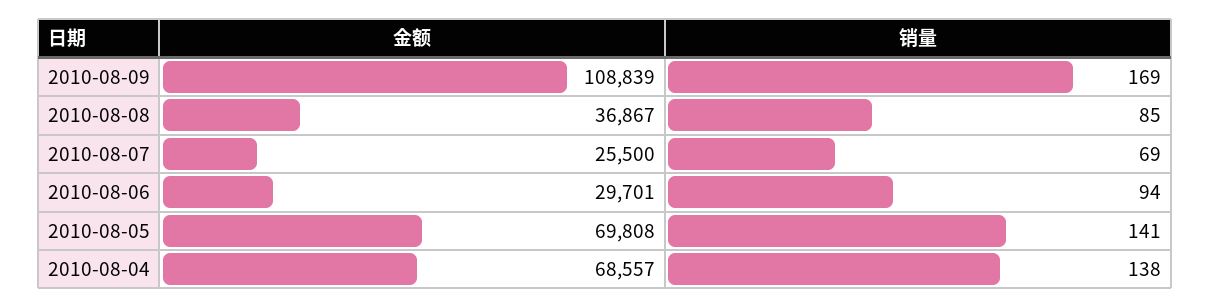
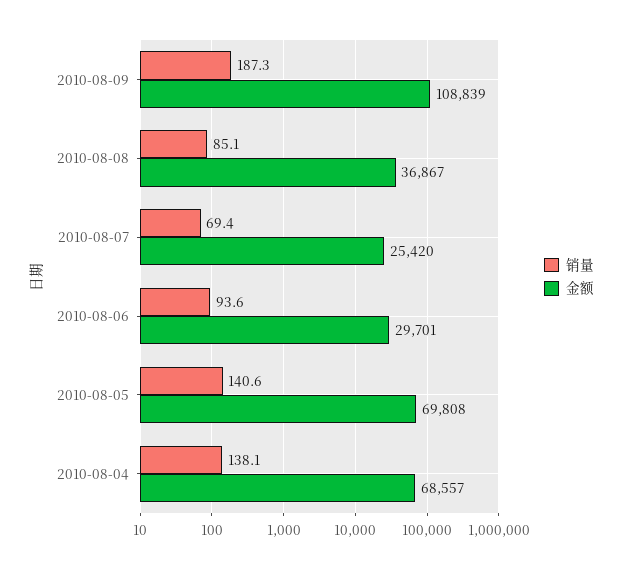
销量, 2010-08-09: 169 -> 187.3
金额, 2010-08-07: 25500 -> 25420

